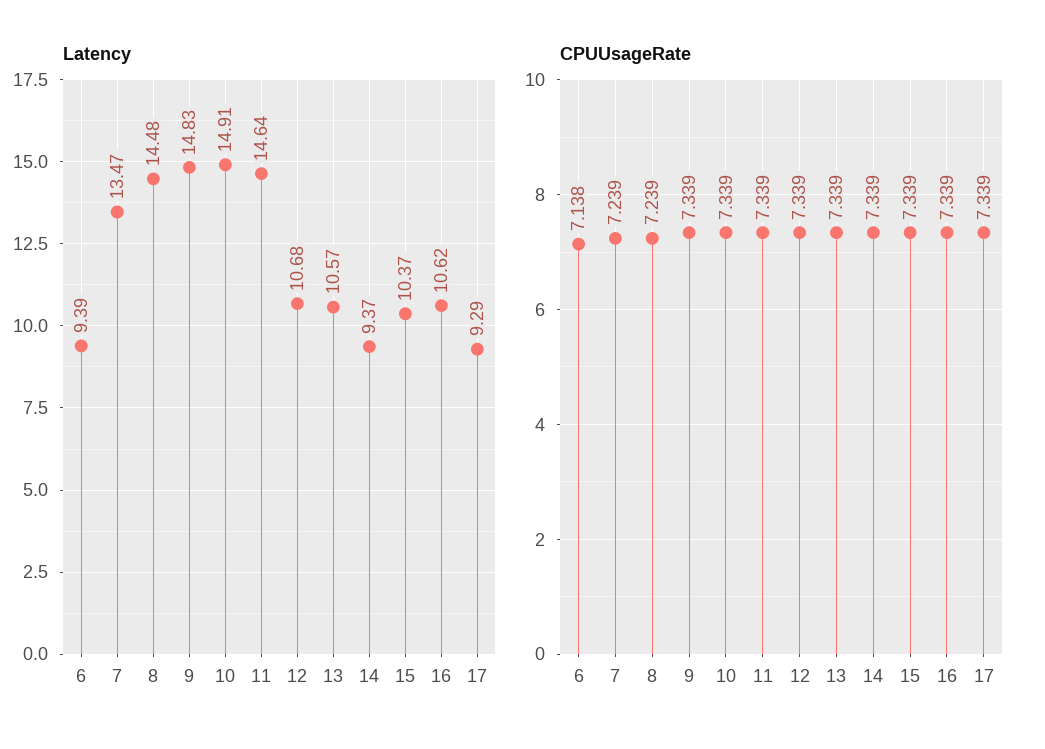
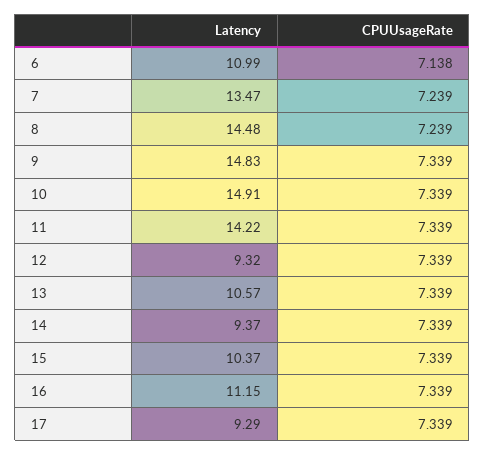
Latency, 6: 9.39 -> 10.99
Latency, 11: 14.64 -> 14.22
Latency, 12: 10.68 -> 9.32
Latency, 16: 10.62 -> 11.15

